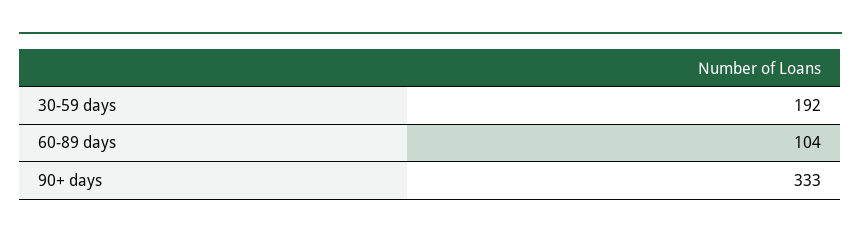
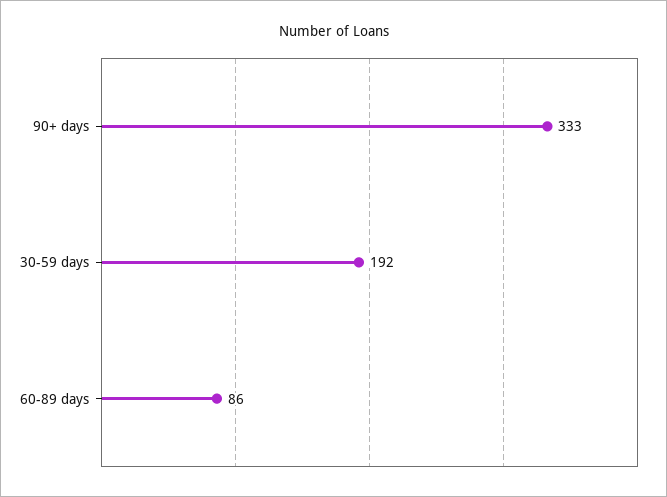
60-89 days: 104 -> 86

